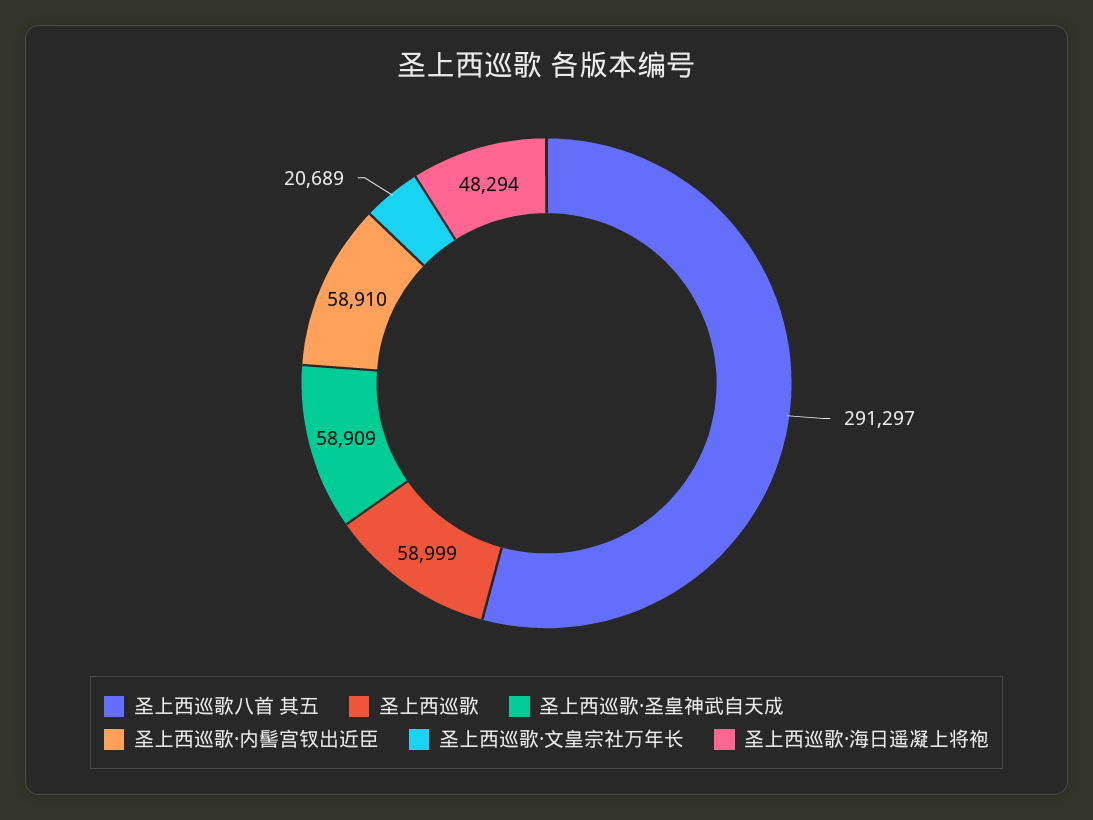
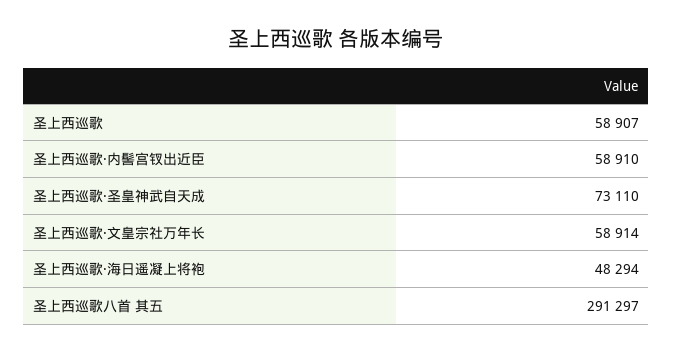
圣上西巡歌: 58999 -> 58907
圣上西巡歌·圣皇神武自天成: 58909 -> 73110
圣上西巡歌·文皇宗社万年长: 20689 -> 58914

